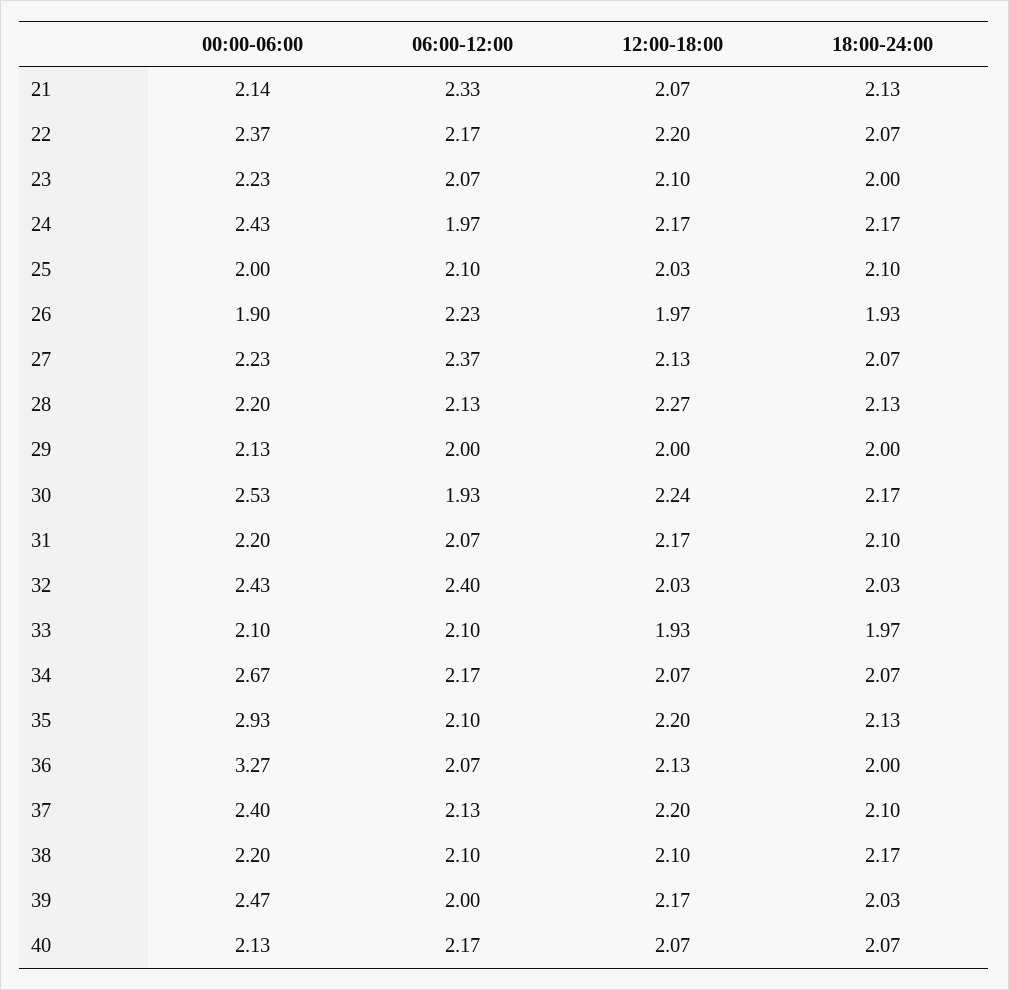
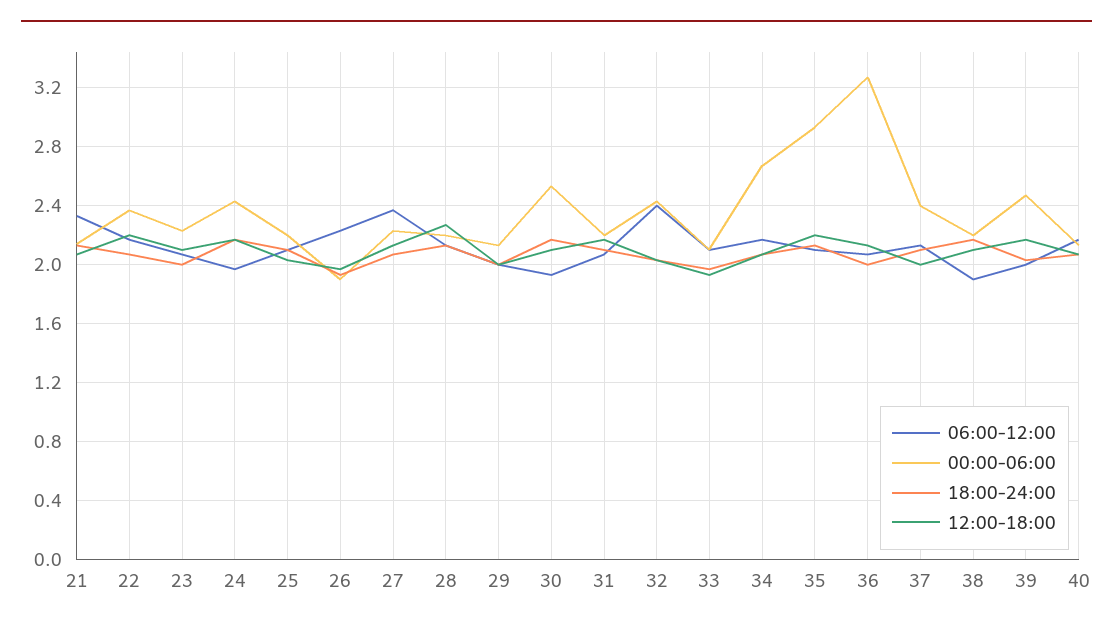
00:00-06:00, 25: 2 -> 2.2
12:00-18:00, 30: 2.24 -> 2.1
12:00-18:00, 37: 2.2 -> 2
06:00-12:00, 38: 2.1 -> 1.9

